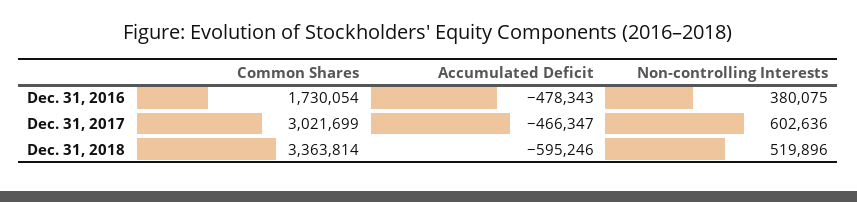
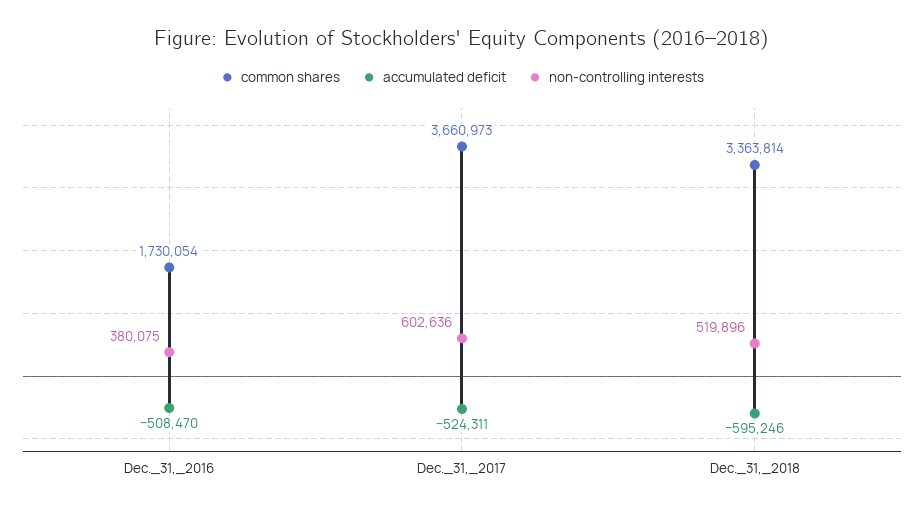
Accumulated Deficit, Dec. 31, 2016: -478343 -> -508470
Common Shares, Dec. 31, 2017: 3021699 -> 3660973
Accumulated Deficit, Dec. 31, 2017: -466347 -> -524311

